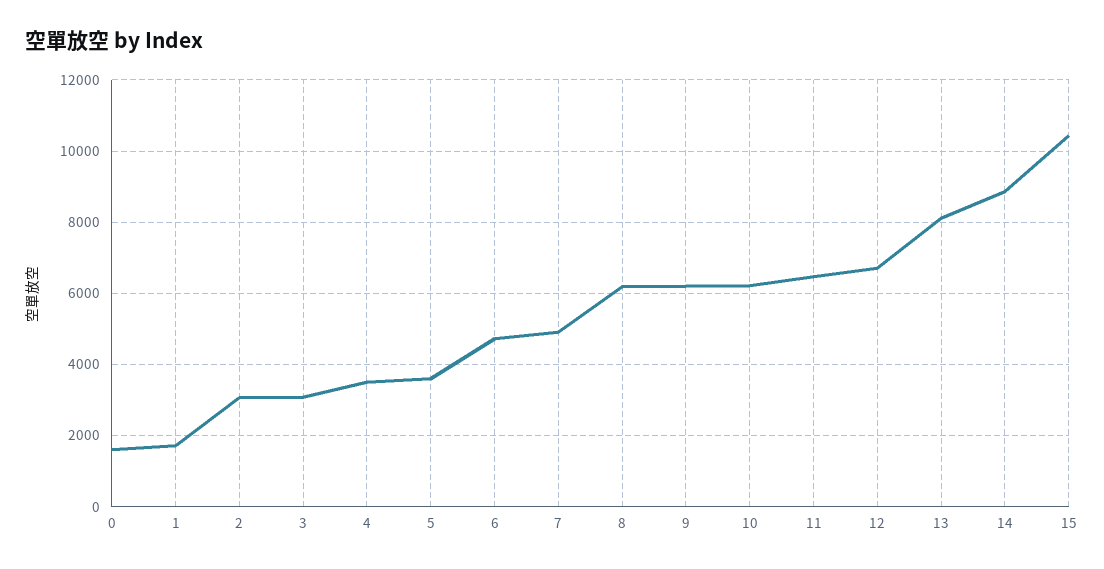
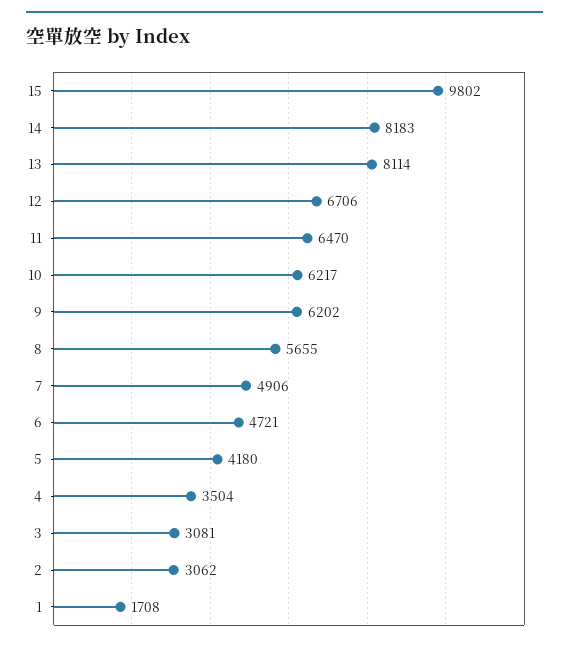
0: 1600 -> none
5: 3600 -> 4180
8: 6200 -> 5655
14: 8800 -> 8183
15: 10400 -> 9802

